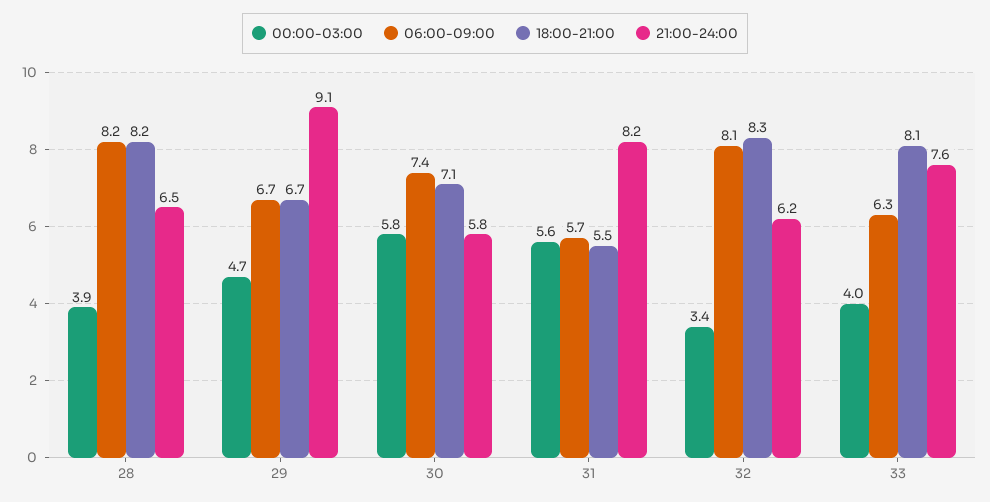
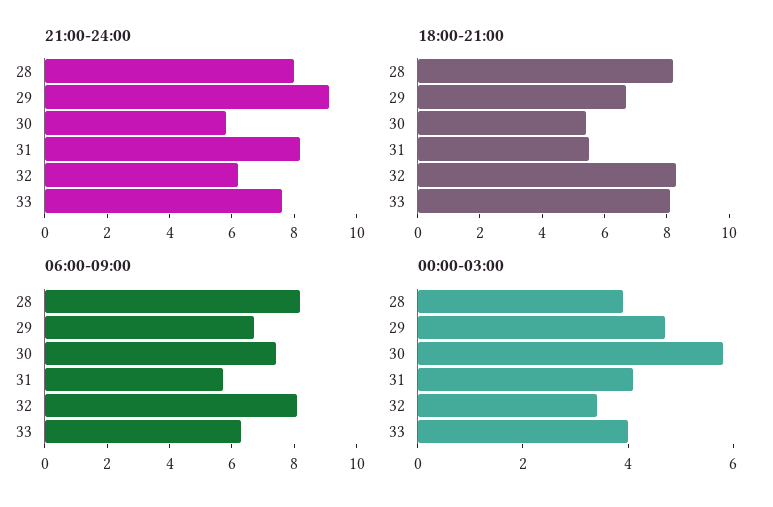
21:00-24:00, 28: 6.5 -> 8
18:00-21:00, 30: 7.1 -> 5.5
00:00-03:00, 31: 5.6 -> 4

